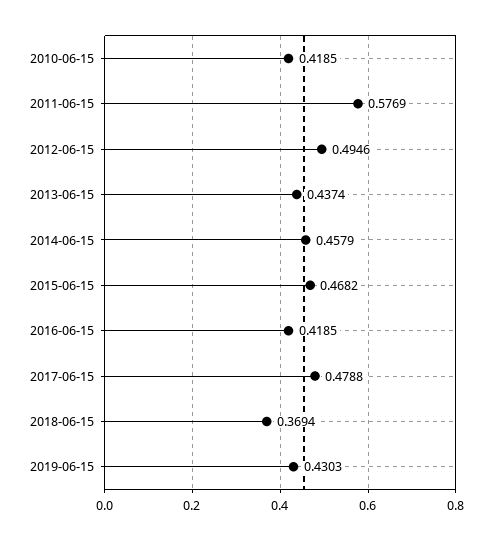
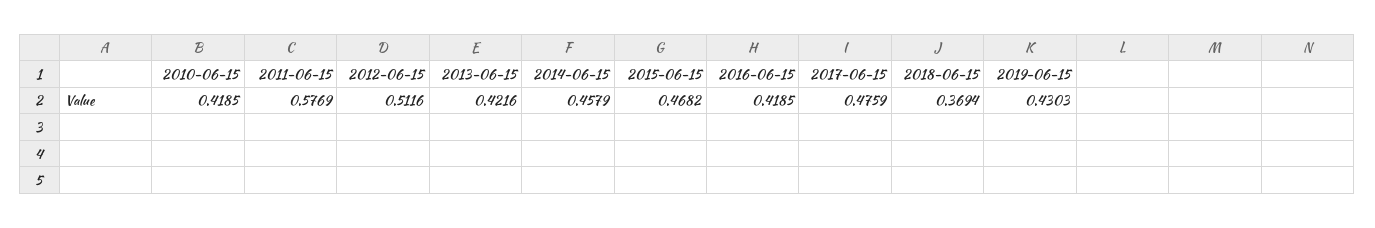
2012-06-15: 0.4946 -> 0.5116
2013-06-15: 0.4374 -> 0.4216
2017-06-15: 0.4788 -> 0.4759

